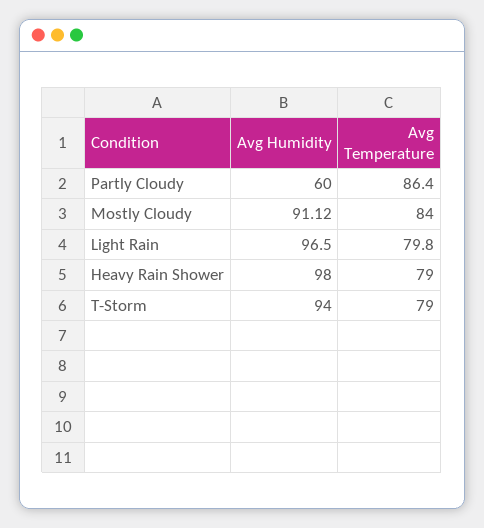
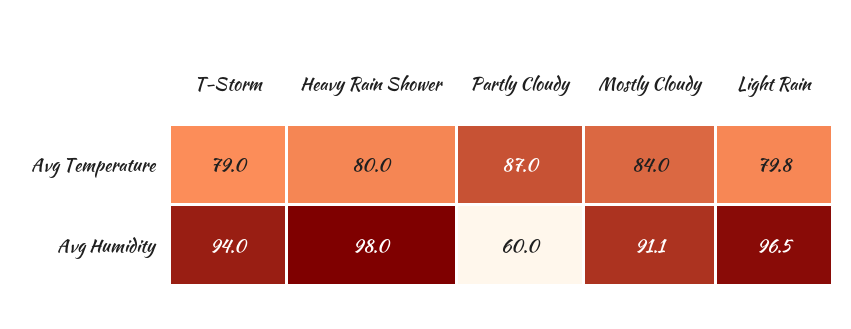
Avg Temperature, Partly Cloudy: 86.4 -> 87
Avg Temperature, Heavy Rain Shower: 79 -> 80

